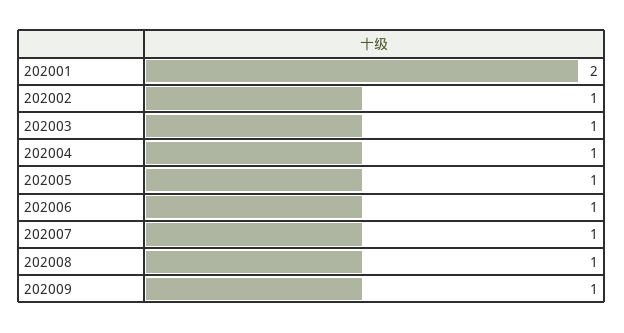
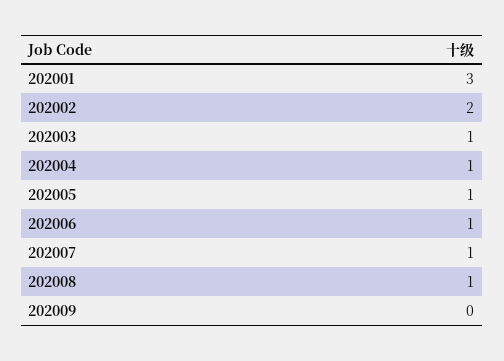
202001: 2 -> 3
202002: 1 -> 2
202009: 1 -> 0

